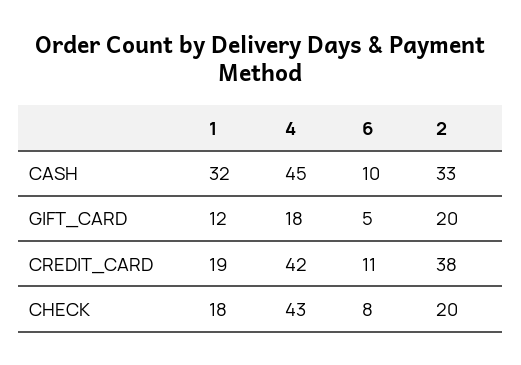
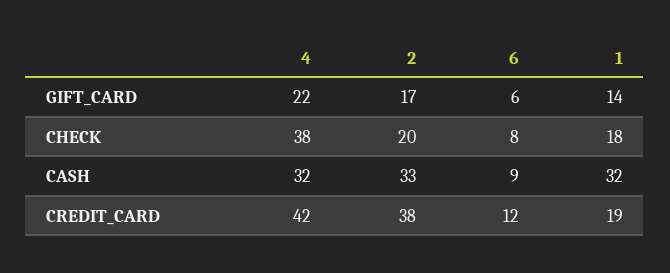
4, CASH: 45 -> 32
6, CASH: 10 -> 9
1, GIFT_CARD: 12 -> 14
4, GIFT_CARD: 18 -> 22
6, GIFT_CARD: 5 -> 6
2, GIFT_CARD: 20 -> 17
6, CREDIT_CARD: 11 -> 12
4, CHECK: 43 -> 38

